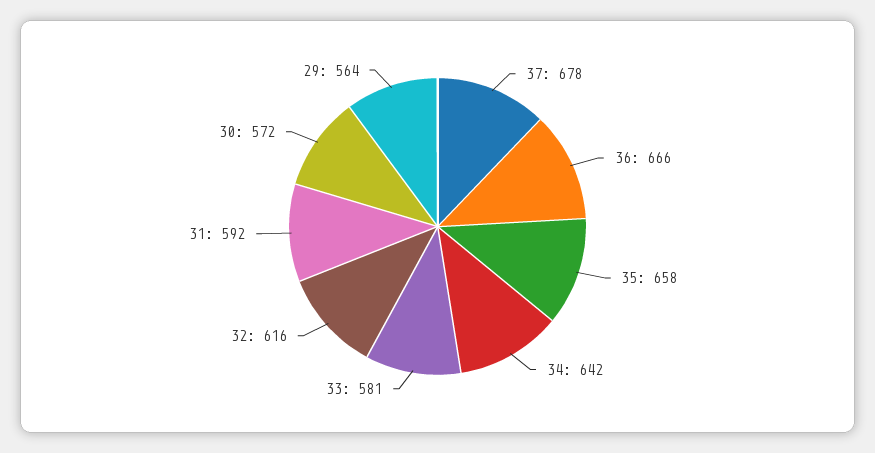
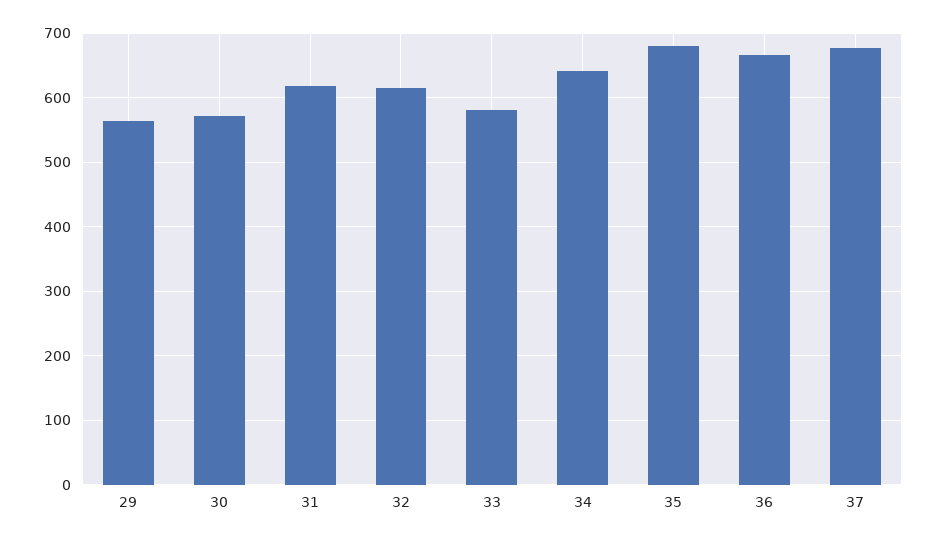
35: 658 -> 680
31: 592 -> 620

